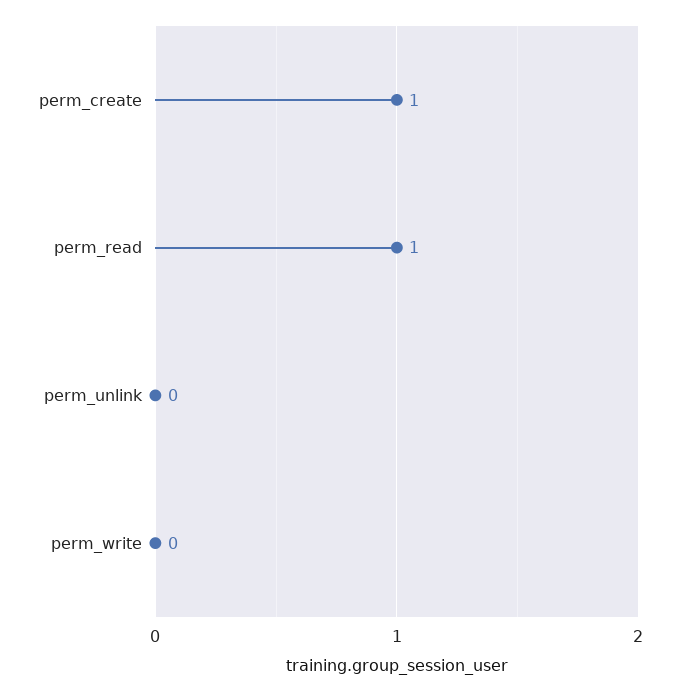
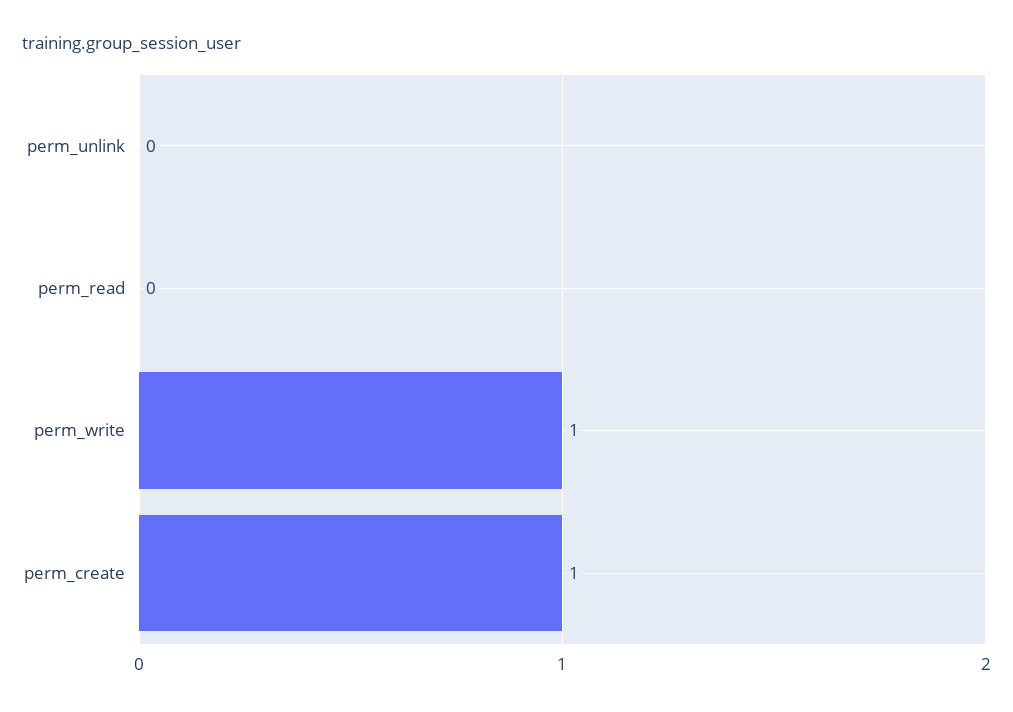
perm_read: 1 -> 0
perm_write: 0 -> 1

